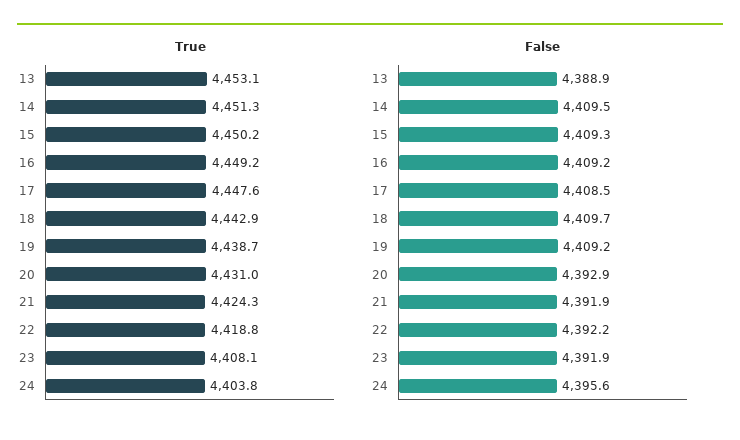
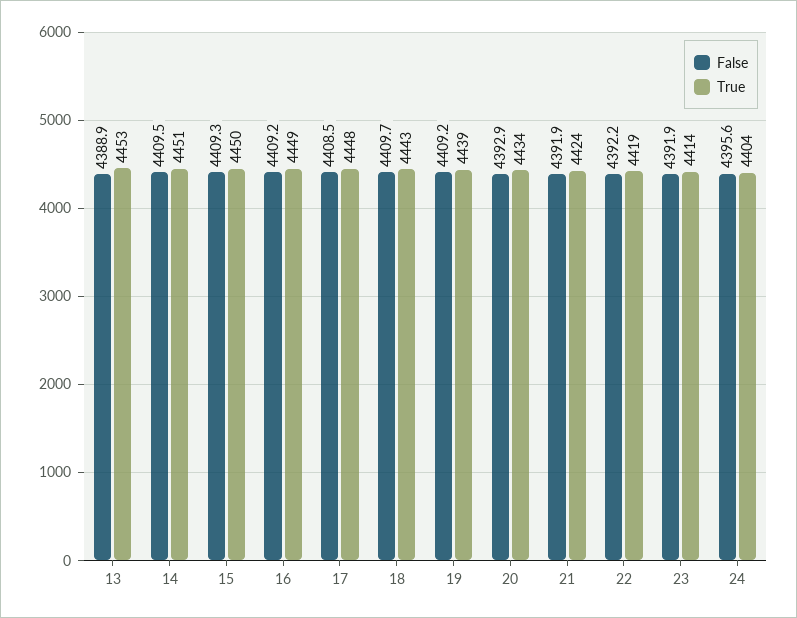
True, 20: 4431 -> 4434
True, 23: 4408.1 -> 4414

